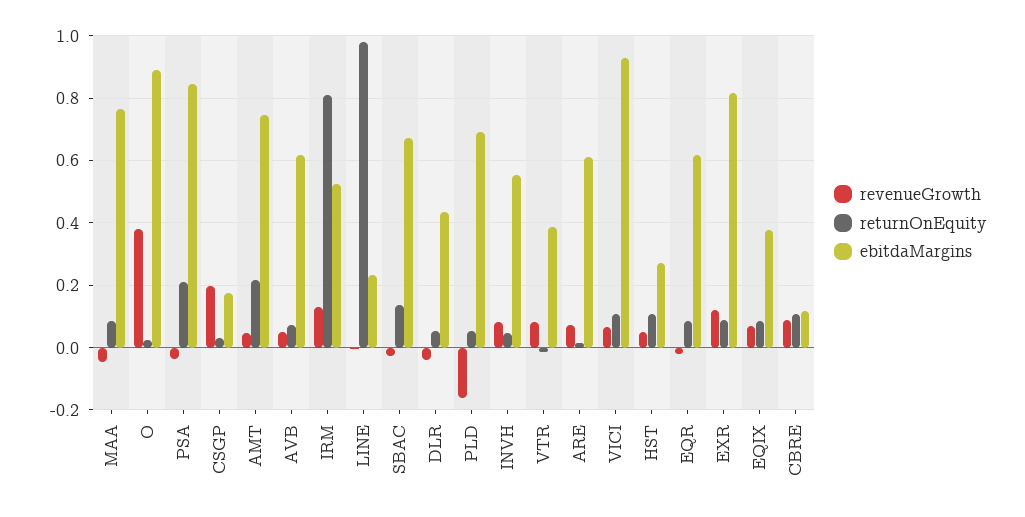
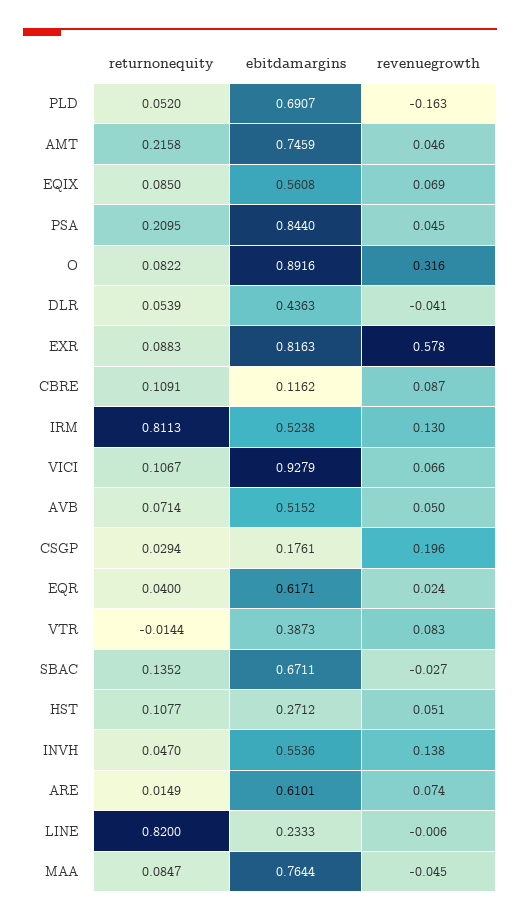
revenueGrowth, O: 0.38 -> 0.316
returnOnEquity, O: 0.02 -> 0.0822
revenueGrowth, PSA: -0.04 -> 0.045
ebitdaMargins, AVB: 0.62 -> 0.5152
returnOnEquity, LINE: 0.98 -> 0.82
revenueGrowth, INVH: 0.08 -> 0.138
revenueGrowth, EQR: -0.02 -> 0.024
returnOnEquity, EQR: 0.08 -> 0.04
revenueGrowth, EXR: 0.12 -> 0.578
ebitdaMargins, EQIX: 0.38 -> 0.5608

